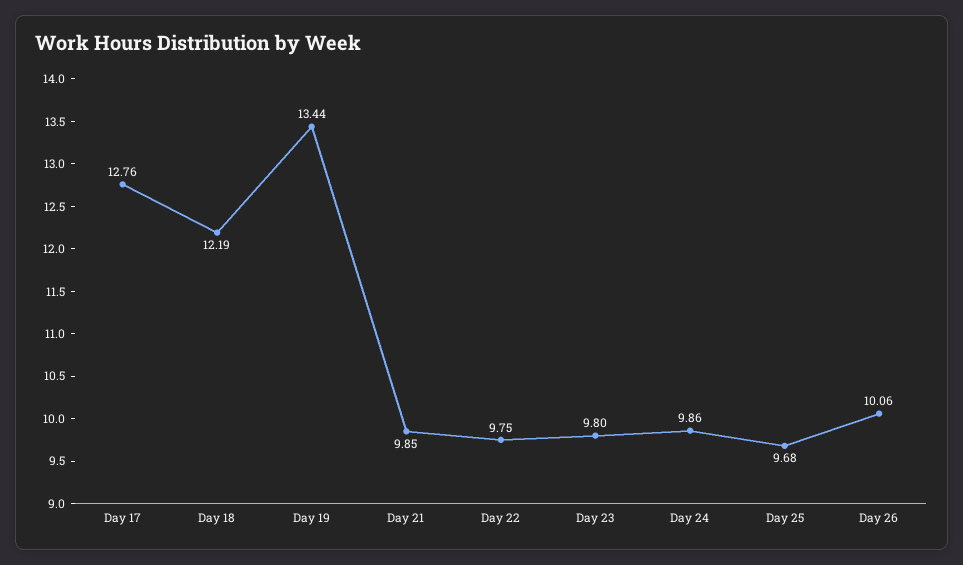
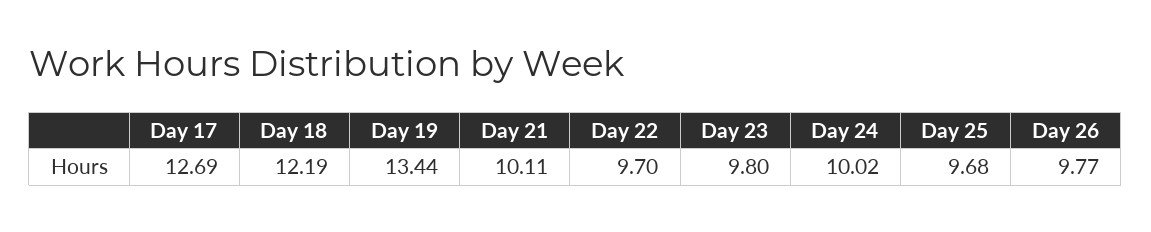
Day 17: 12.76 -> 12.69
Day 21: 9.85 -> 10.11
Day 22: 9.75 -> 9.7
Day 24: 9.86 -> 10.02
Day 26: 10.06 -> 9.77

